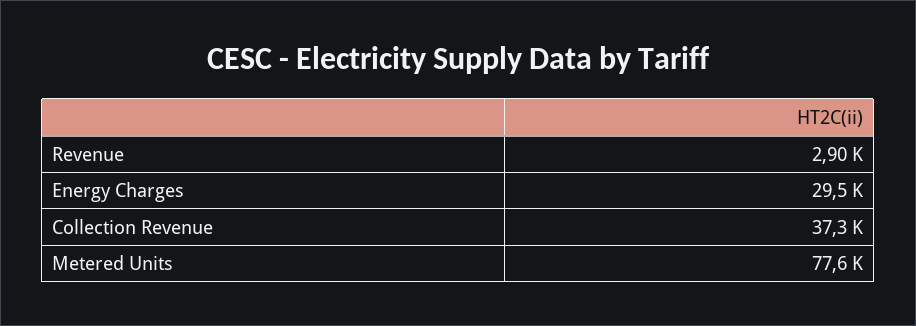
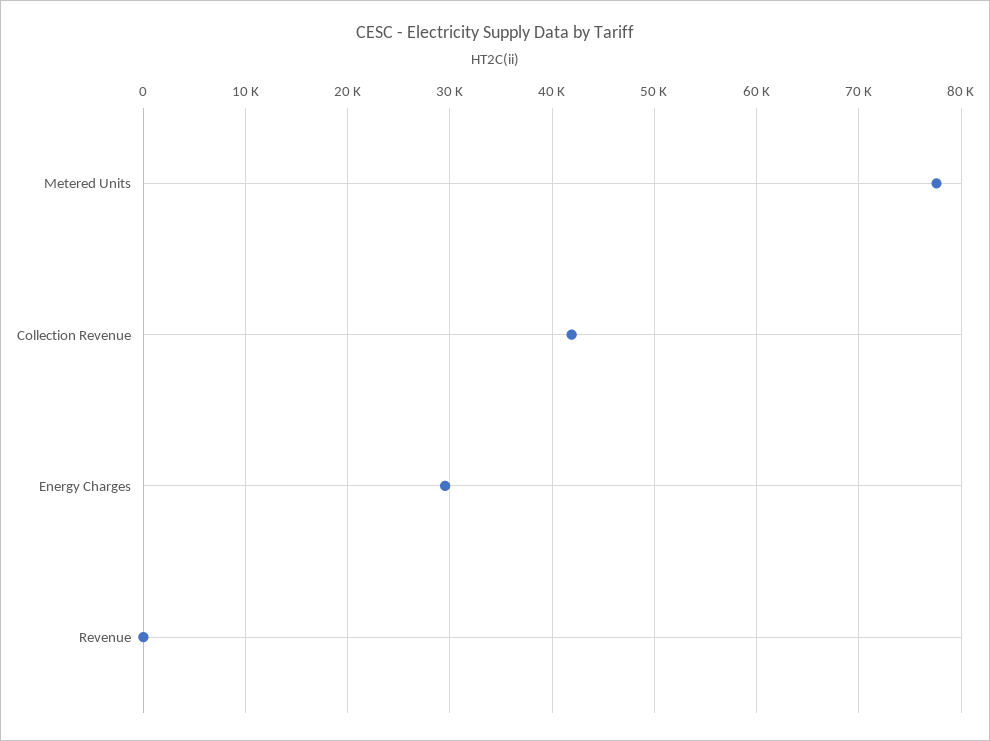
Revenue: 2900 -> 0
Collection Revenue: 37300 -> 42000

